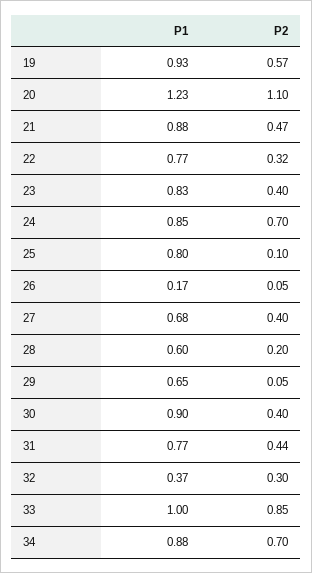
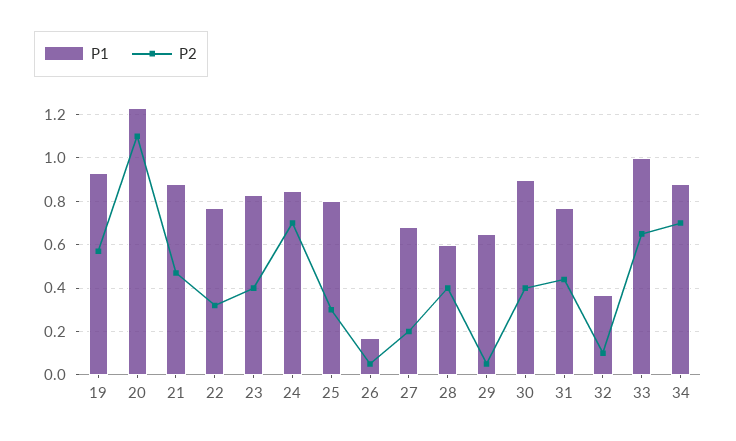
P2, 25: 0.1 -> 0.3
P2, 27: 0.4 -> 0.2
P2, 28: 0.2 -> 0.4
P2, 32: 0.3 -> 0.1
P2, 33: 0.85 -> 0.65

